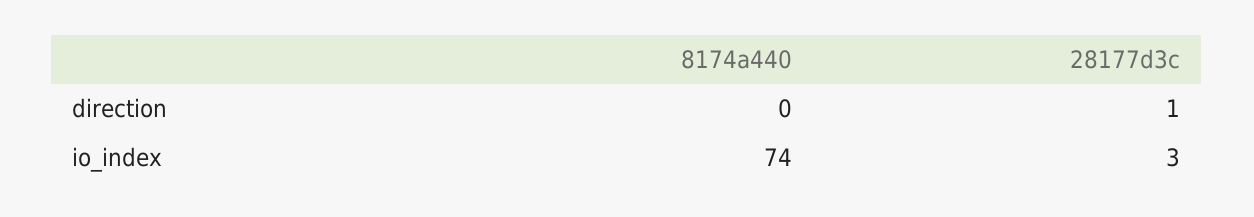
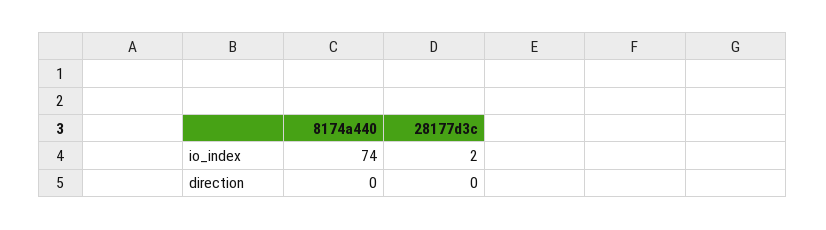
28177d3c, direction: 1 -> 0
28177d3c, io_index: 3 -> 2

